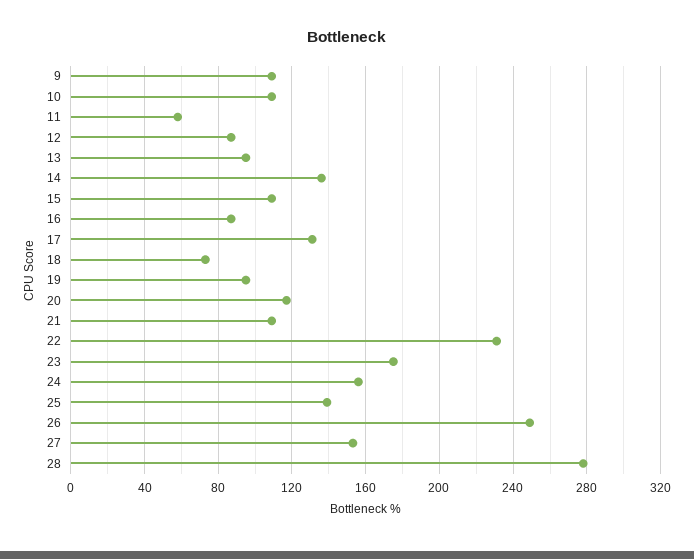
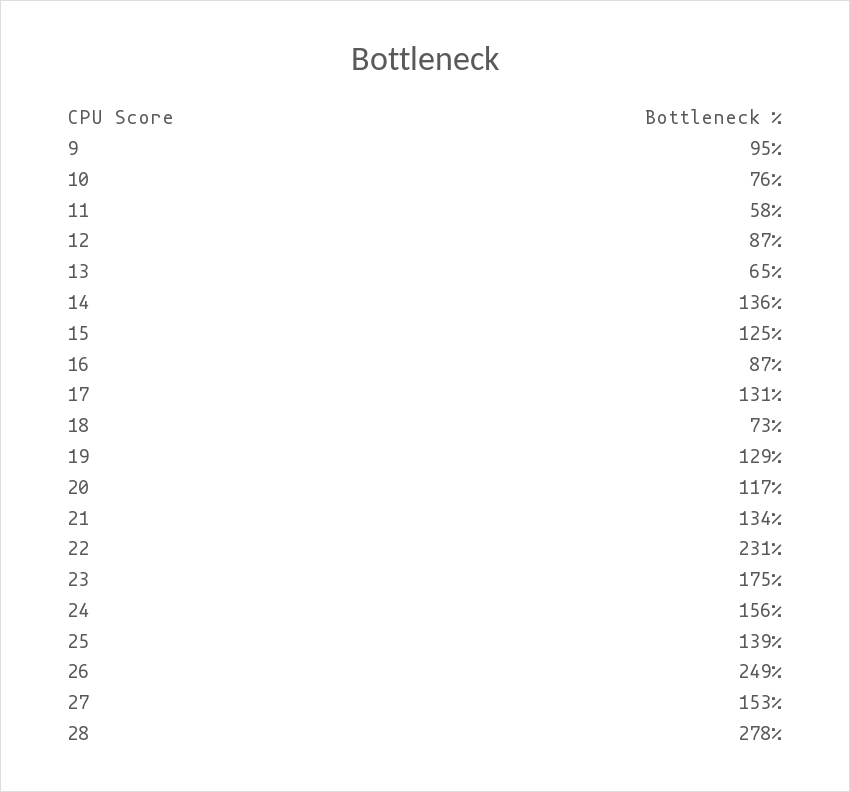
9: 110 -> 95
10: 110 -> 76
13: 95 -> 65
15: 110 -> 125
19: 95 -> 129
21: 110 -> 134

